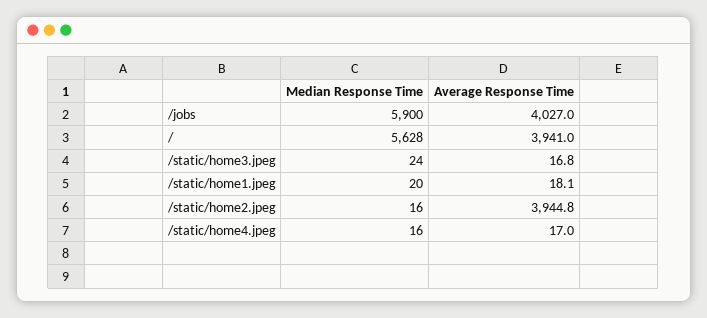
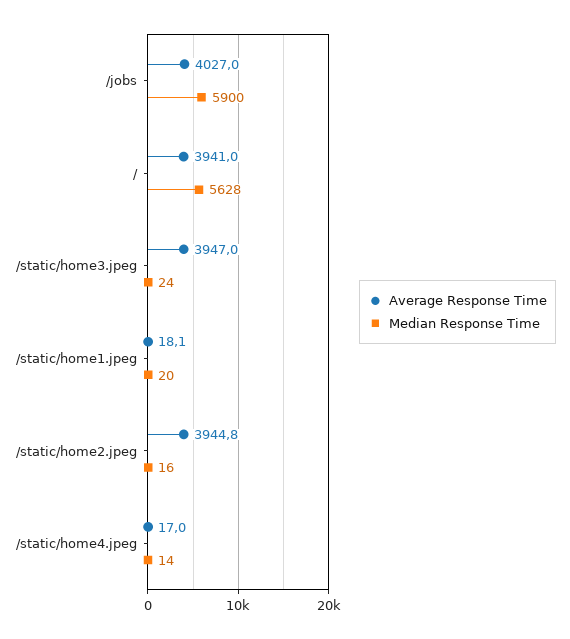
Average Response Time, /static/home3.jpeg: 16.8 -> 3947
Median Response Time, /static/home4.jpeg: 16 -> 14

